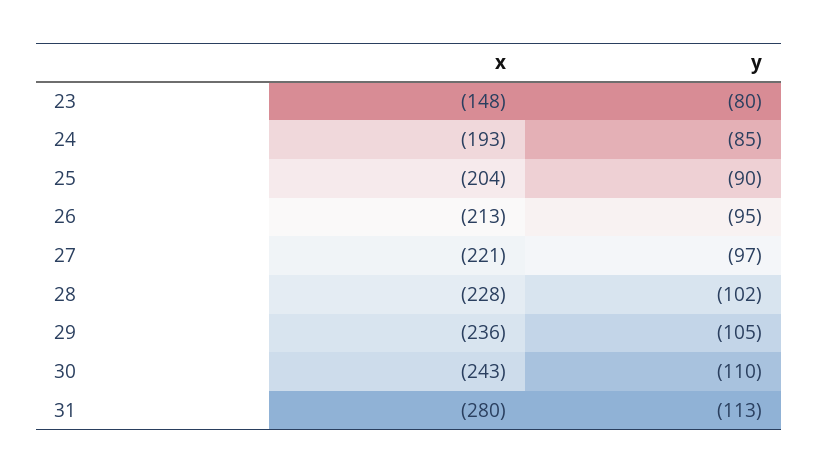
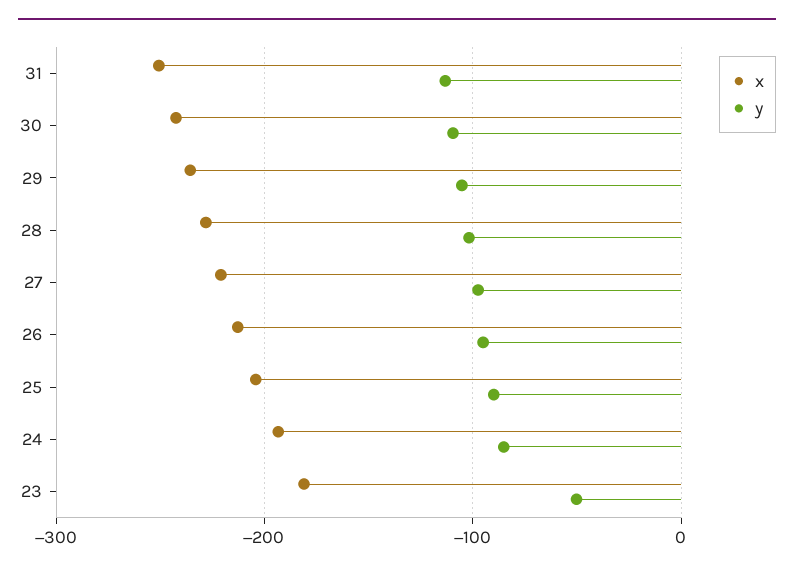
x, 23: -148 -> -180
y, 23: -80 -> -50
x, 31: -280 -> -250

